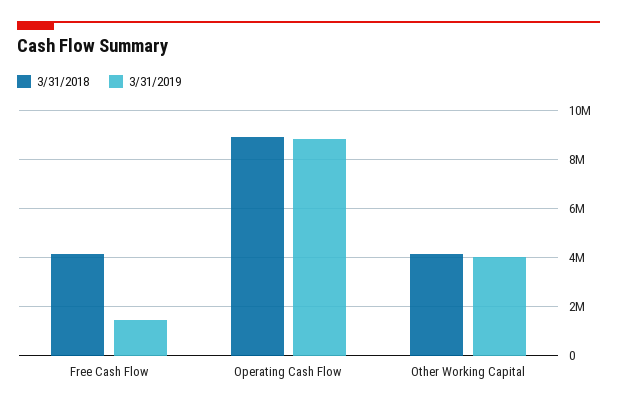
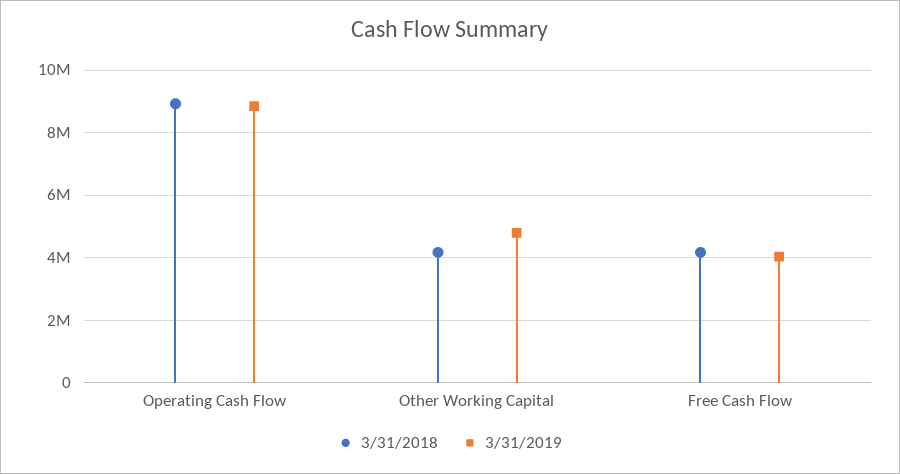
3/31/2019, Free Cash Flow: 1500000 -> 4000000
3/31/2019, Other Working Capital: 4000000 -> 4800000

